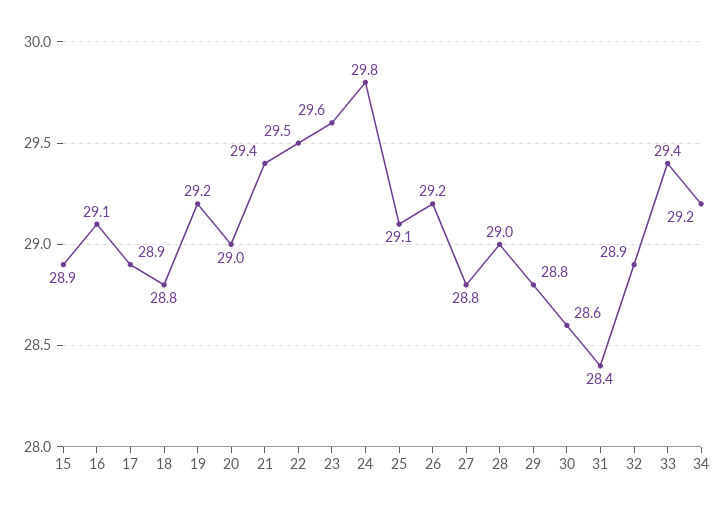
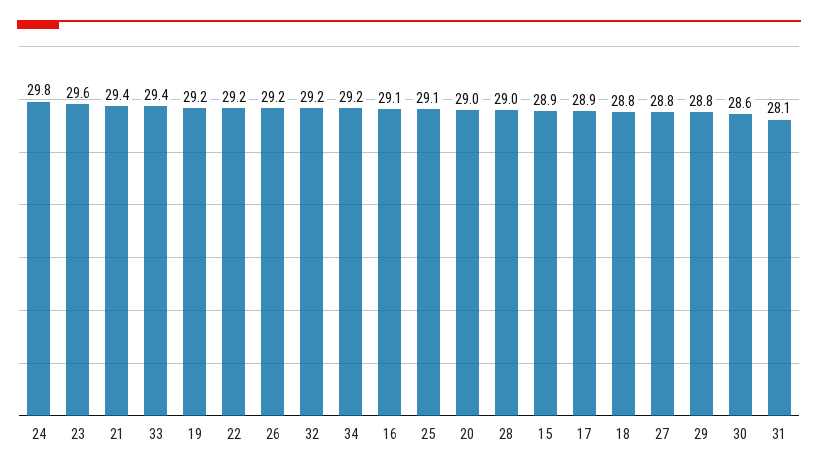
22: 29.5 -> 29.2
31: 28.4 -> 28.1
32: 28.9 -> 29.2

